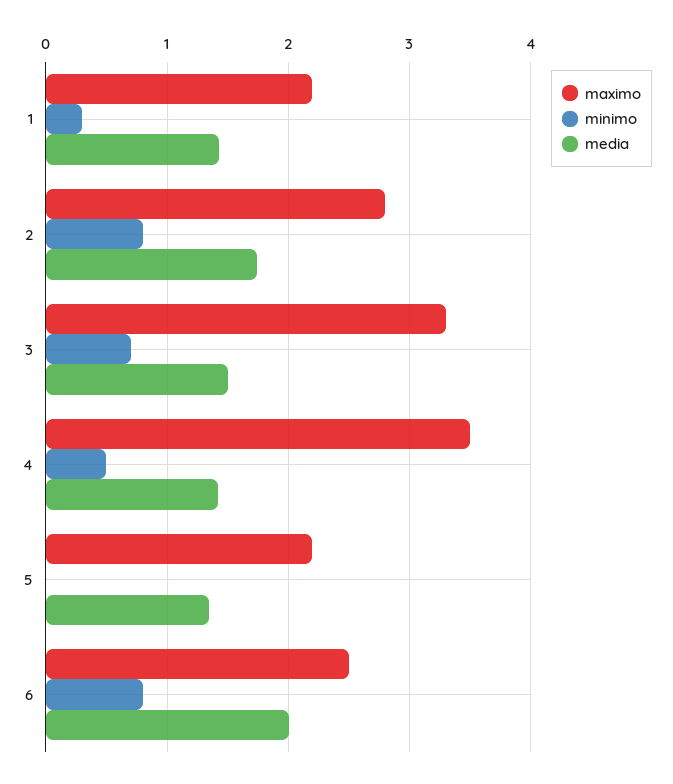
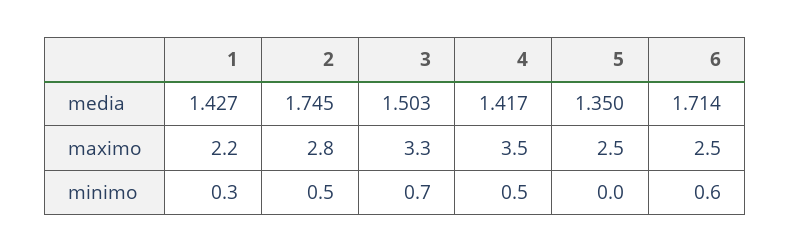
minimo, 2: 0.8 -> 0.5
maximo, 5: 2.2 -> 2.5
minimo, 6: 0.8 -> 0.6
media, 6: 2 -> 1.714

